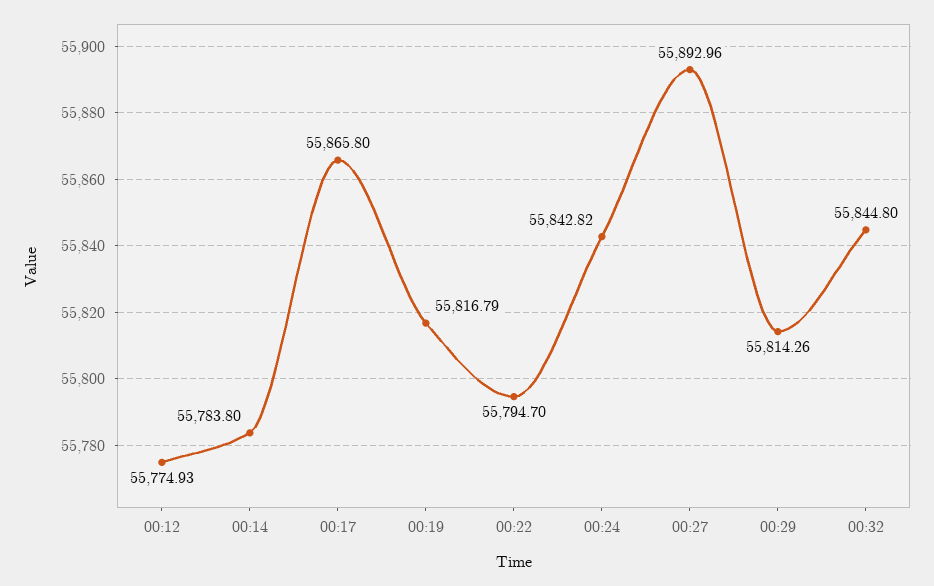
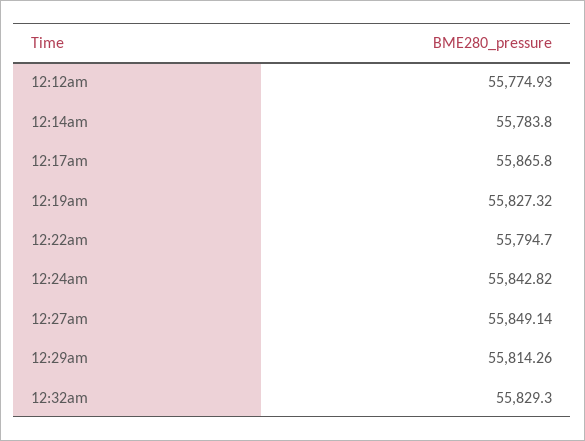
00:19: 55816.79 -> 55827.32
00:27: 55892.96 -> 55849.14
00:32: 55844.8 -> 55829.3

